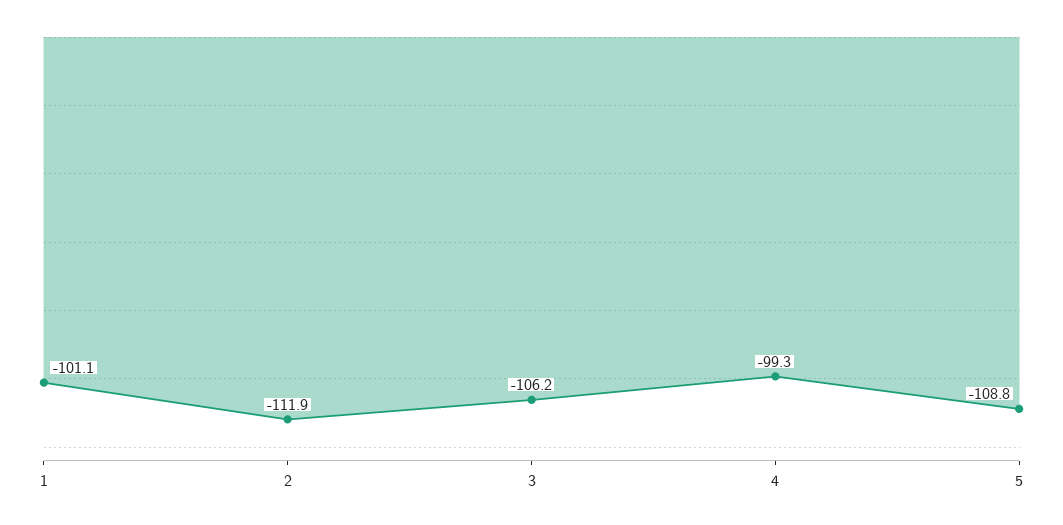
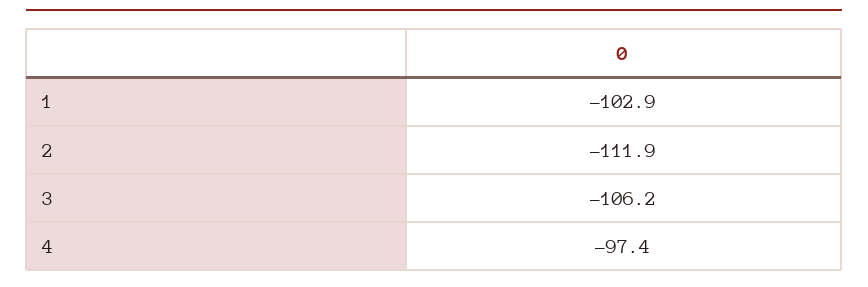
1: -101.1 -> -102.9
4: -99.3 -> -97.4
5: -108.8 -> none

